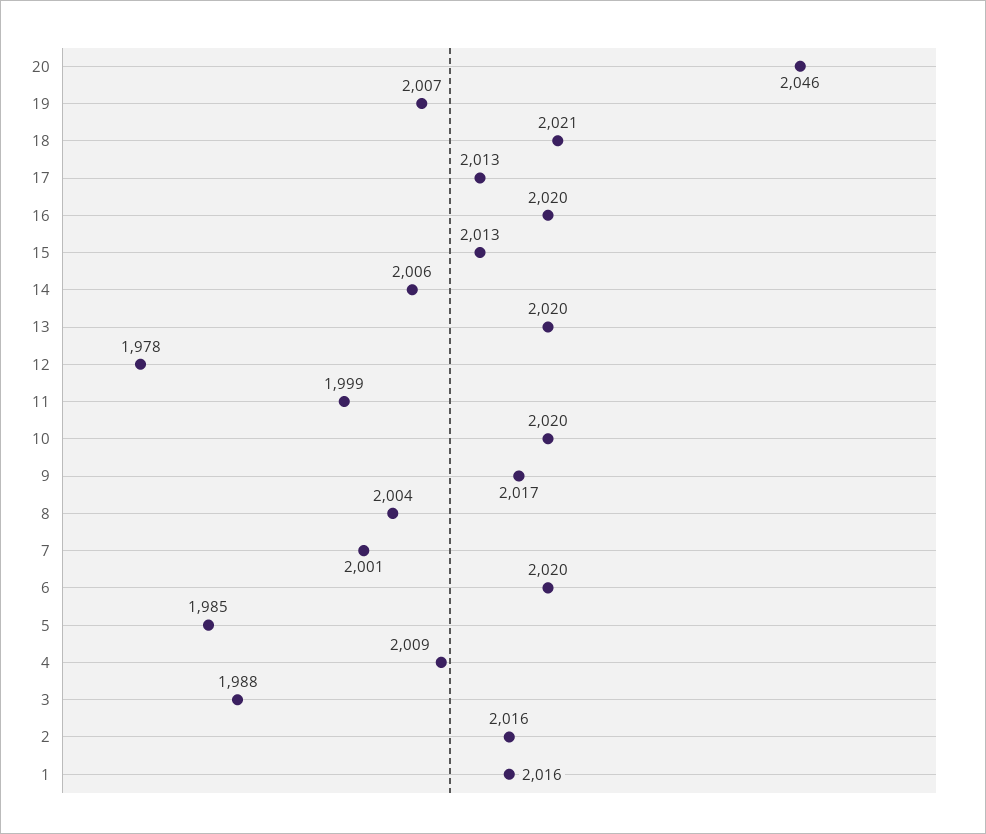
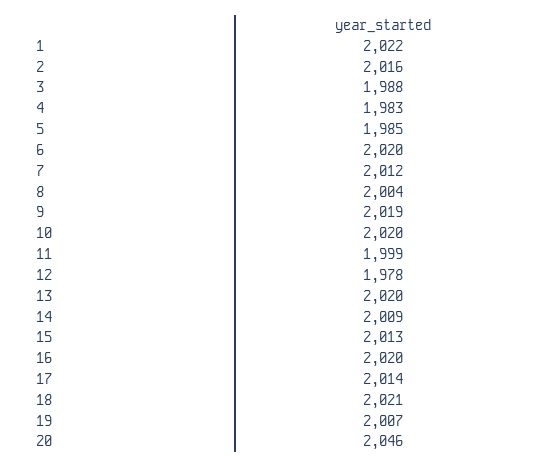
17: 2013 -> 2014
14: 2006 -> 2009
9: 2017 -> 2019
7: 2001 -> 2012
4: 2009 -> 1983
1: 2016 -> 2022

